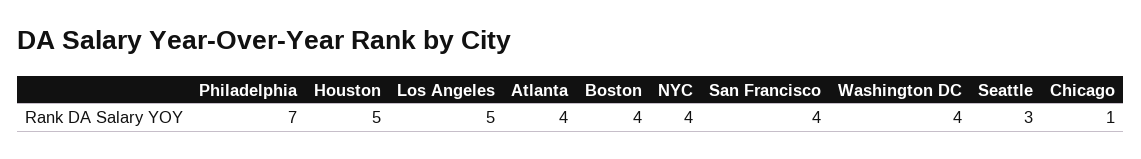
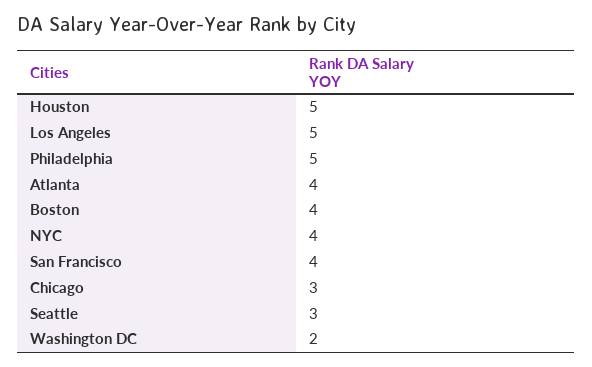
Philadelphia: 7 -> 5
Washington DC: 4 -> 2
Chicago: 1 -> 3

